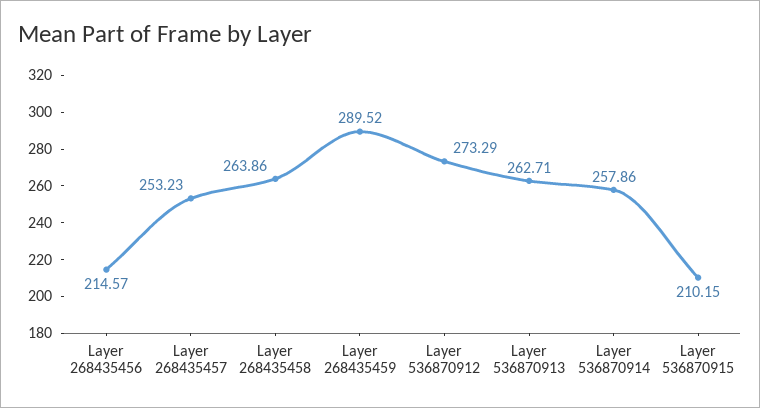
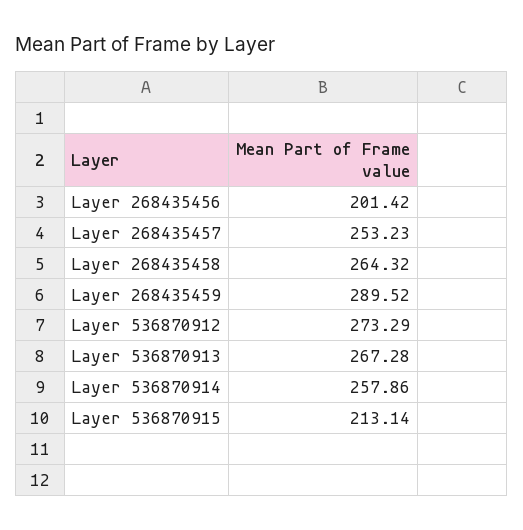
Layer 268435456: 214.57 -> 201.42
Layer 268435458: 263.86 -> 264.32
Layer 536870913: 262.71 -> 267.28
Layer 536870915: 210.15 -> 213.14

